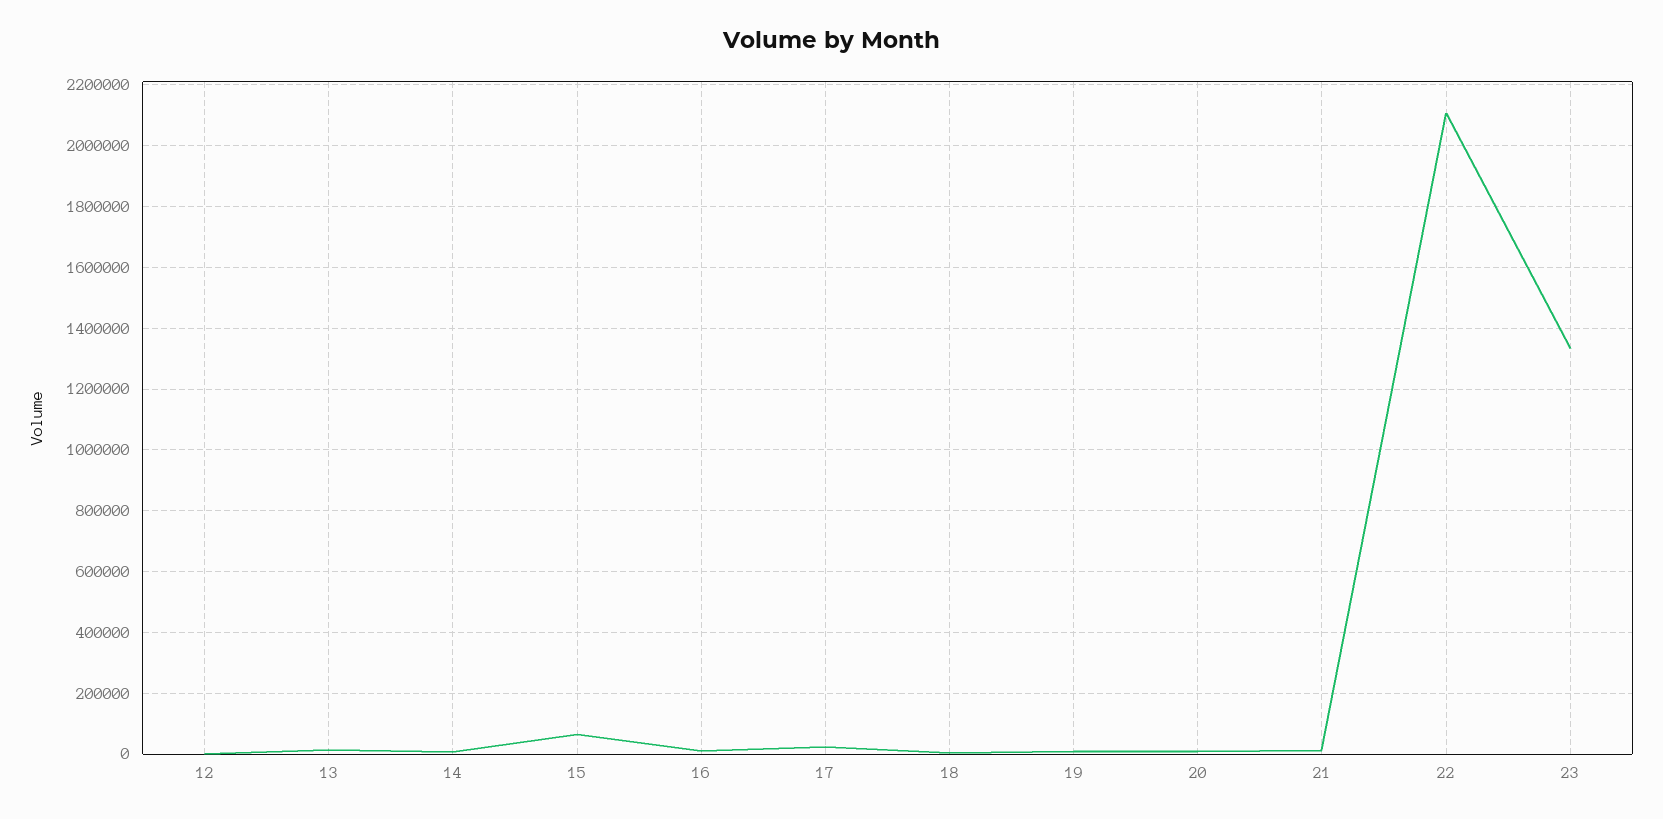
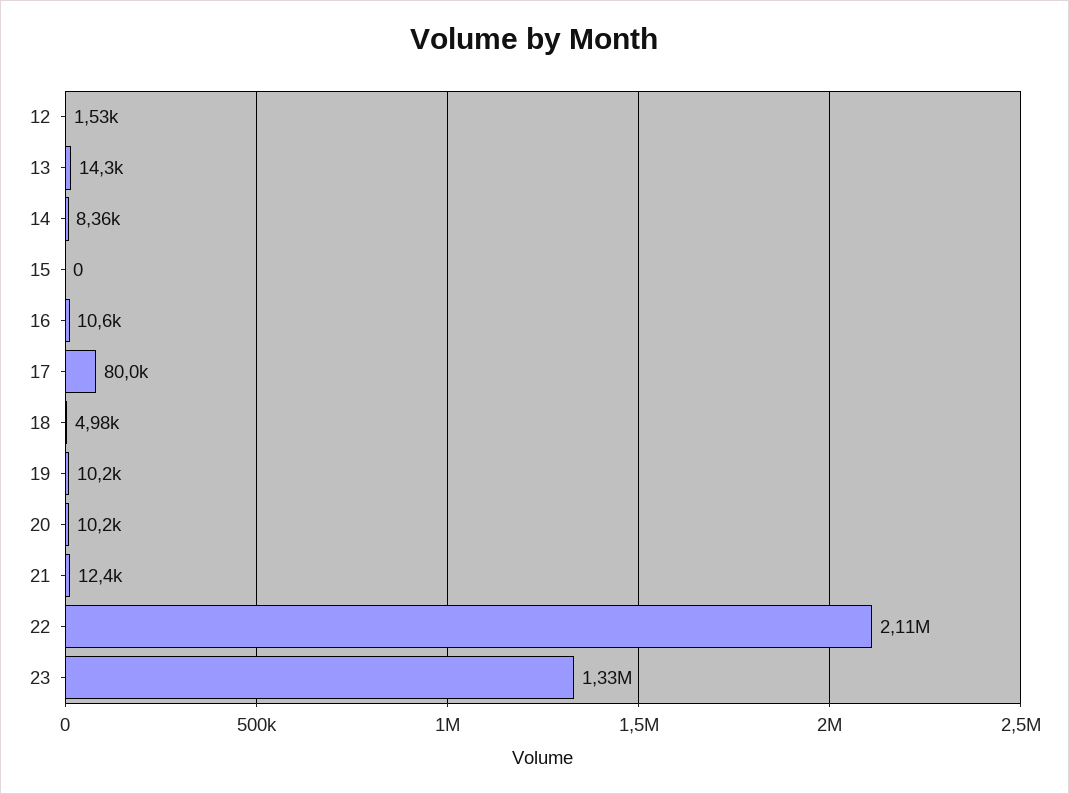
15: 60000 -> 0
17: 20000 -> 80000

